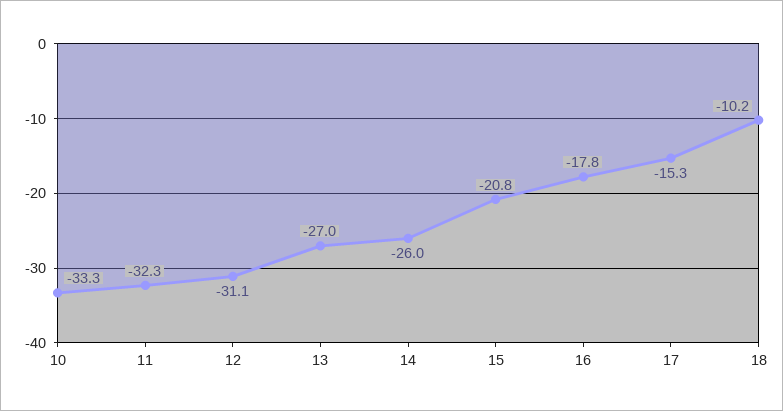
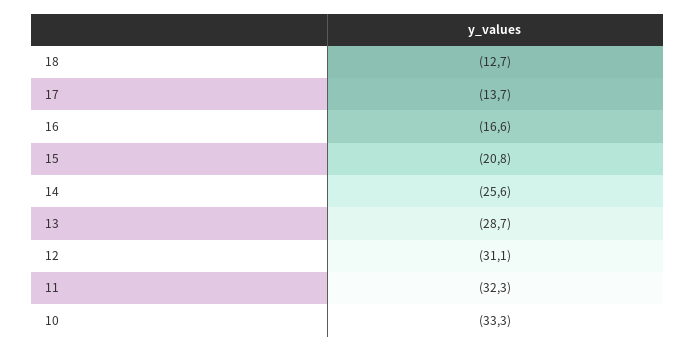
13: -27 -> -28.7
14: -26 -> -25.6
16: -17.8 -> -16.6
17: -15.3 -> -13.7
18: -10.2 -> -12.7

